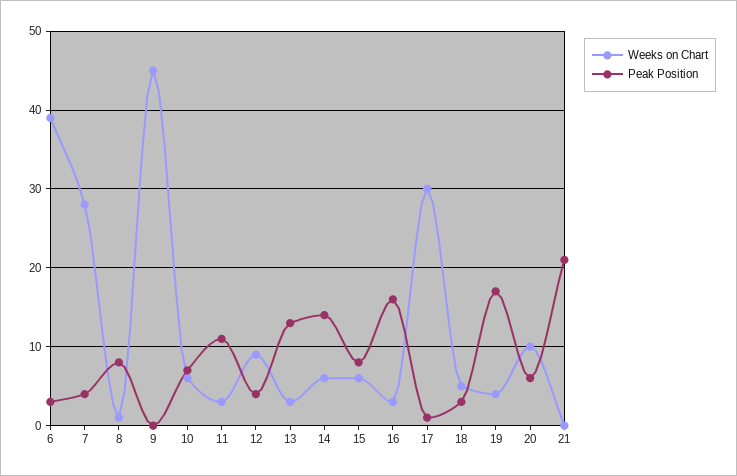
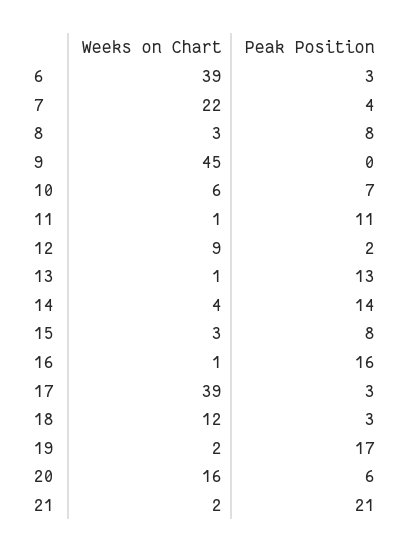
Weeks on Chart, 7: 28 -> 22
Weeks on Chart, 8: 1 -> 3
Weeks on Chart, 11: 3 -> 1
Peak Position, 12: 4 -> 2
Weeks on Chart, 13: 3 -> 1
Weeks on Chart, 14: 6 -> 4
Weeks on Chart, 15: 6 -> 3
Weeks on Chart, 16: 3 -> 1
Weeks on Chart, 17: 30 -> 39
Peak Position, 17: 1 -> 3
Weeks on Chart, 18: 5 -> 12
Weeks on Chart, 19: 4 -> 2
Weeks on Chart, 20: 10 -> 16
Weeks on Chart, 21: 0 -> 2

